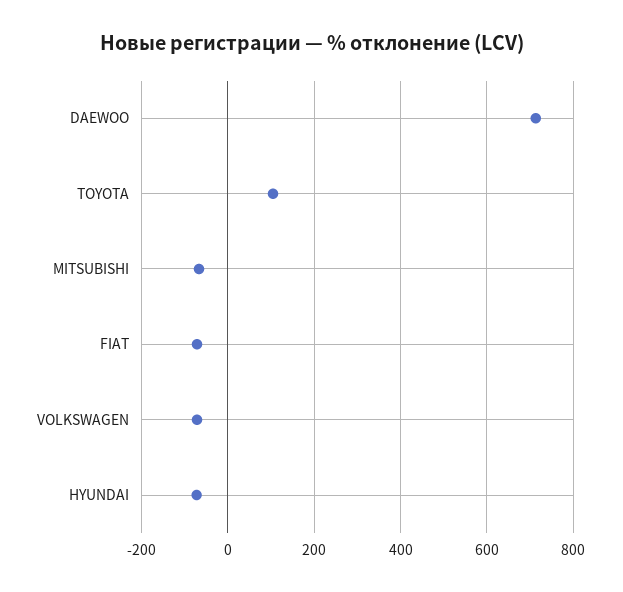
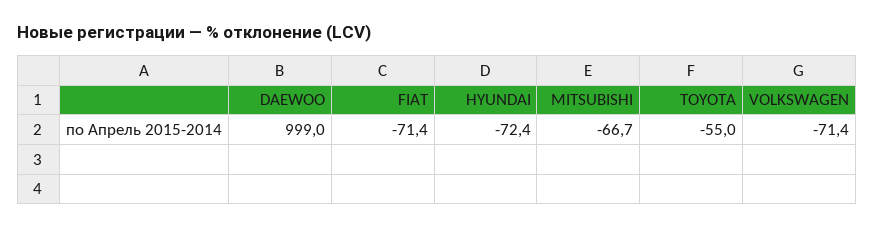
DAEWOO: 720 -> 999
TOYOTA: 100 -> -55

